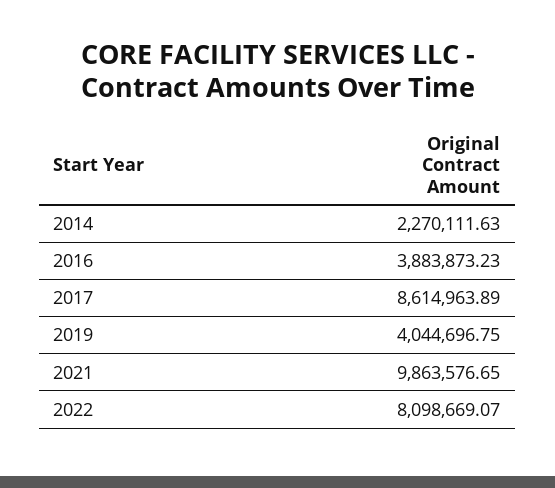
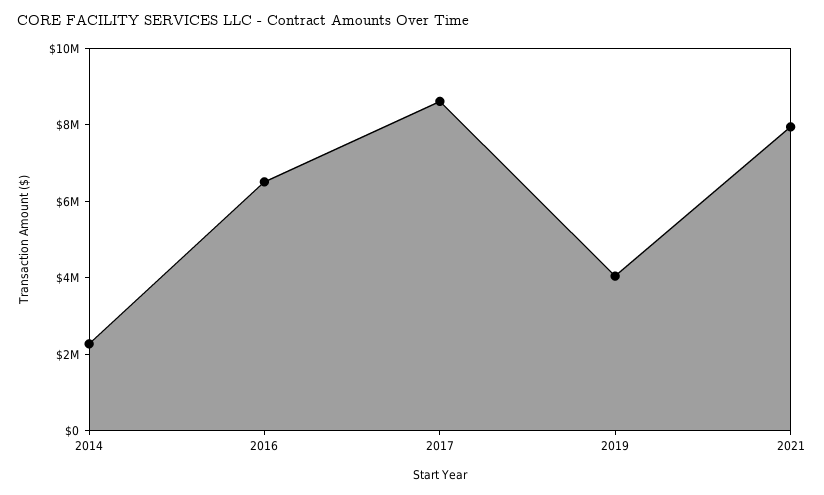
2016: 3883873.23 -> 6500000
2021: 9863576.65 -> 8000000
2022: 8098669.07 -> none

